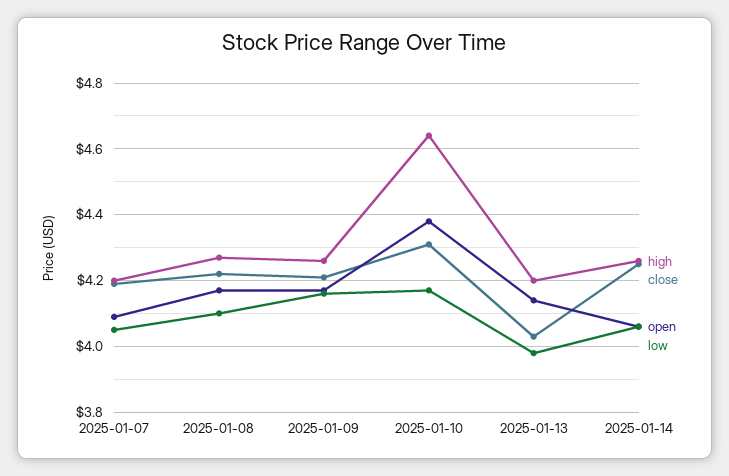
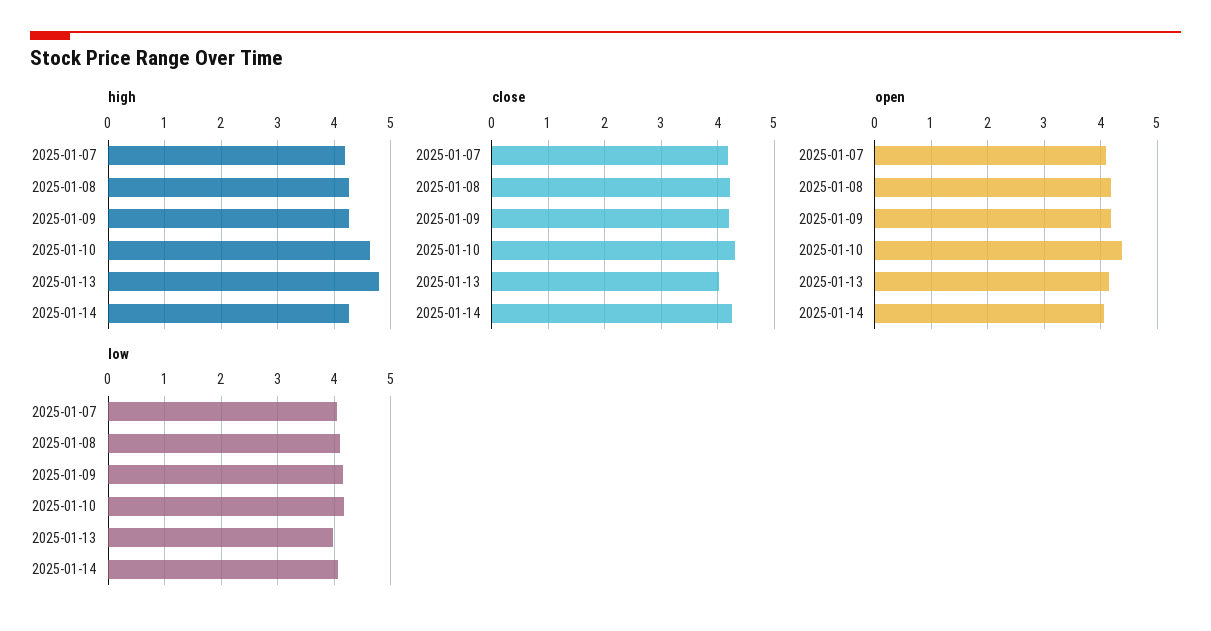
high, 2025-01-13: 4.2 -> 4.8

